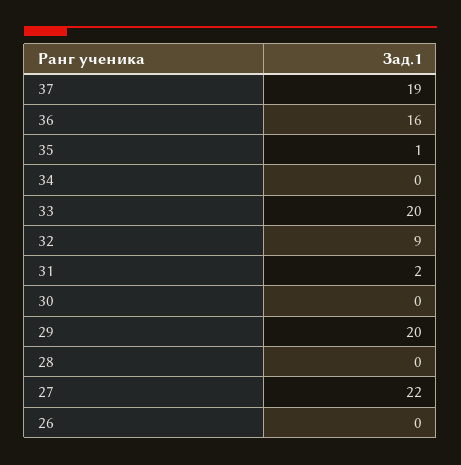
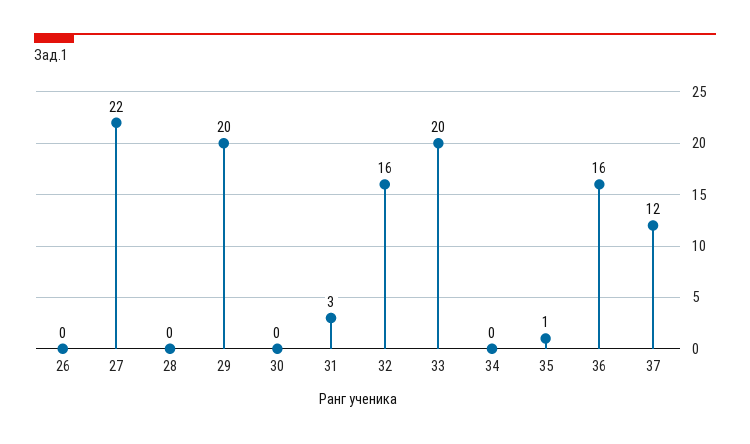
37: 19 -> 12
32: 9 -> 16
31: 2 -> 3

